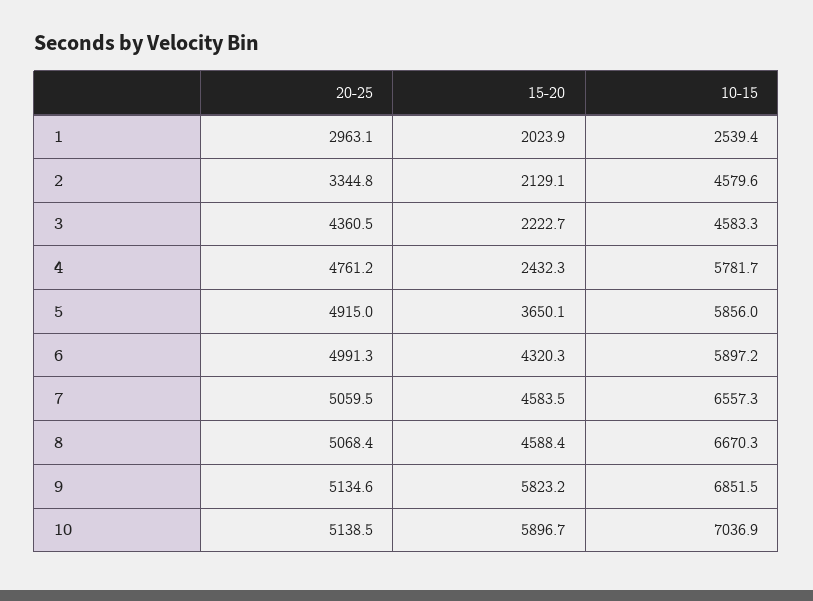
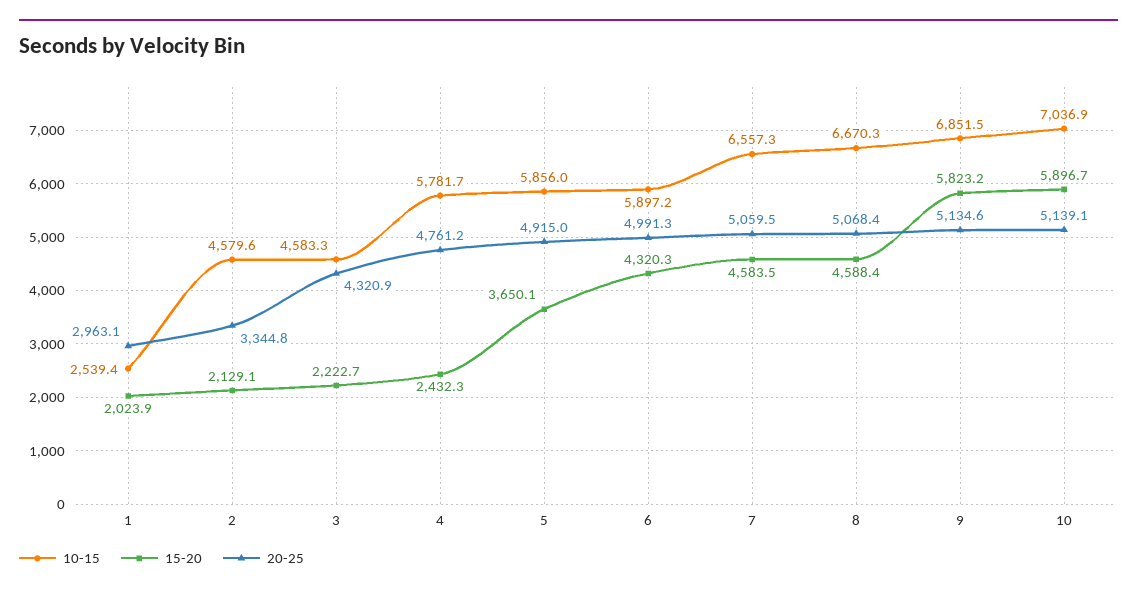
20-25, 3: 4360.5 -> 4320.9
20-25, 10: 5138.5 -> 5139.1

